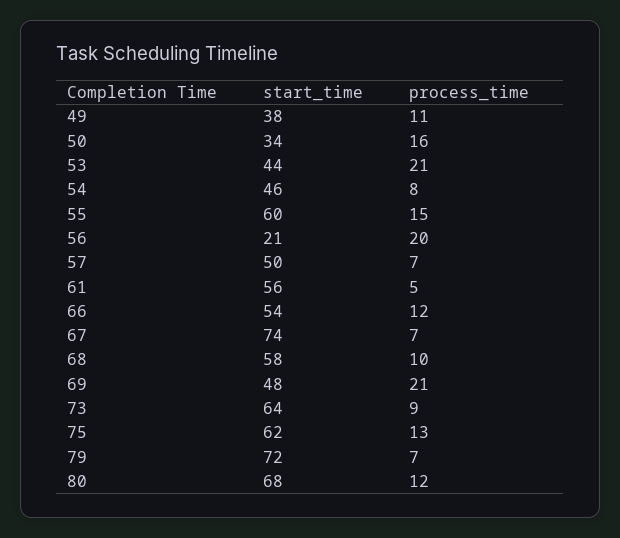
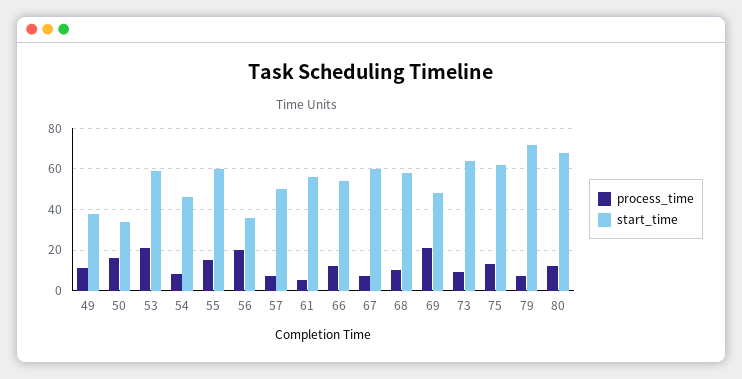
start_time, 53: 44 -> 60
start_time, 56: 21 -> 35
start_time, 67: 74 -> 60

